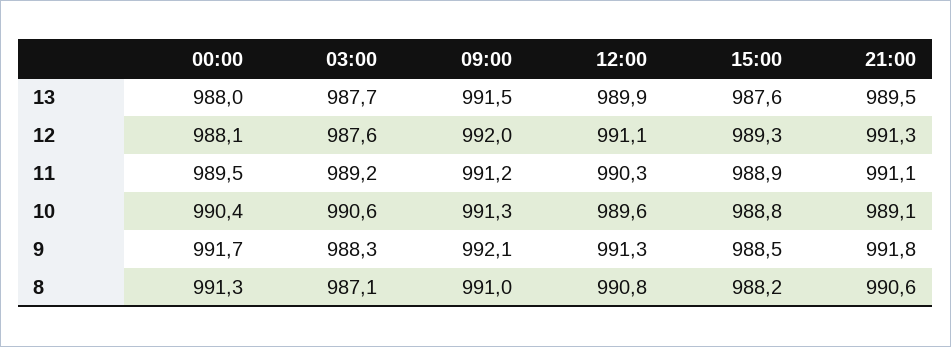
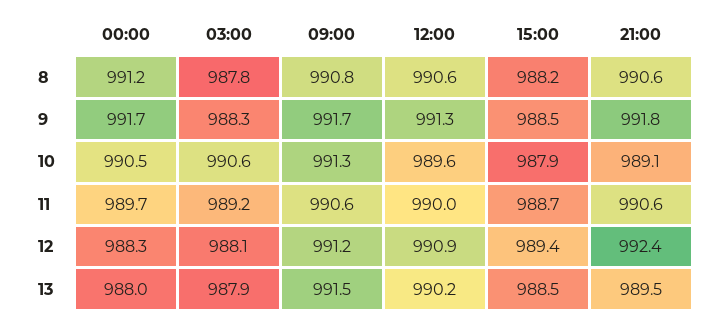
03:00, 13: 987.7 -> 987.9
12:00, 13: 989.9 -> 990.2
15:00, 13: 987.6 -> 988.5
00:00, 12: 988.1 -> 988.3
03:00, 12: 987.6 -> 988.1
09:00, 12: 992 -> 991.2
12:00, 12: 991.1 -> 990.9
15:00, 12: 989.3 -> 989.4
21:00, 12: 991.3 -> 992.4
00:00, 11: 989.5 -> 989.7
09:00, 11: 991.2 -> 990.6
12:00, 11: 990.3 -> 990
15:00, 11: 988.9 -> 988.7
21:00, 11: 991.1 -> 990.6
00:00, 10: 990.4 -> 990.5
15:00, 10: 988.8 -> 987.9
09:00, 9: 992.1 -> 991.7
00:00, 8: 991.3 -> 991.2
03:00, 8: 987.1 -> 987.8
09:00, 8: 991 -> 990.8
12:00, 8: 990.8 -> 990.6

